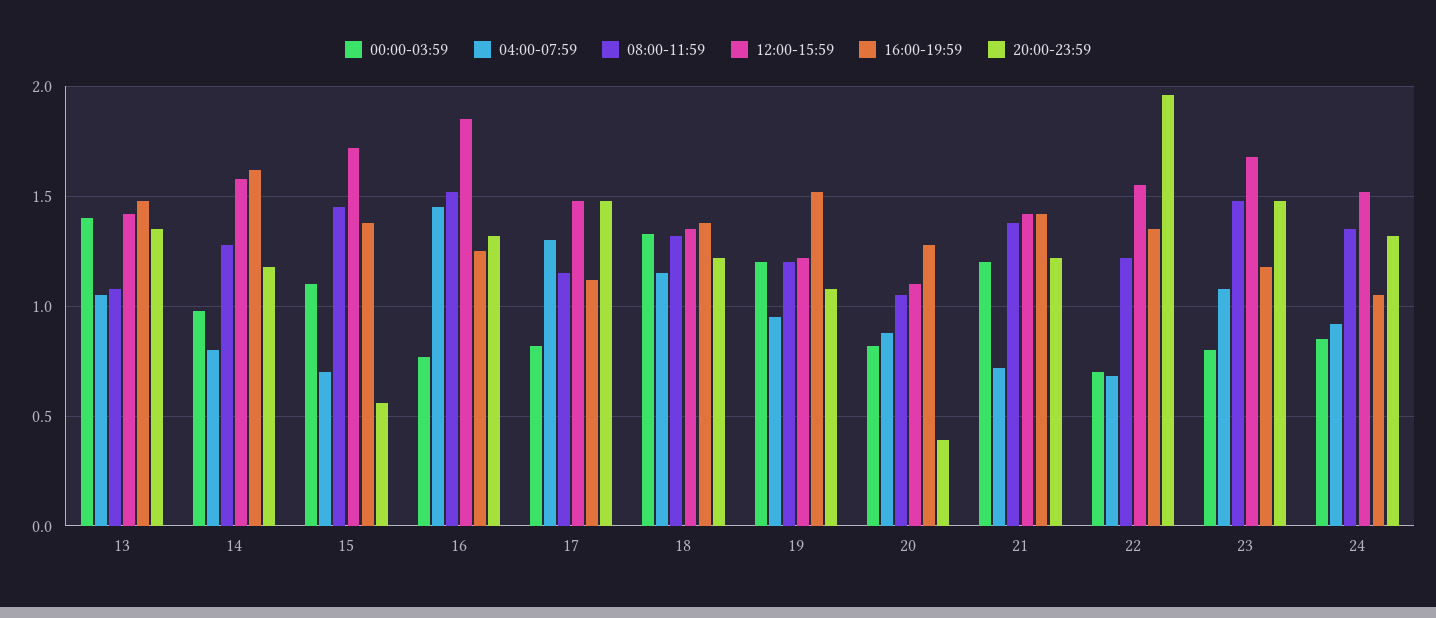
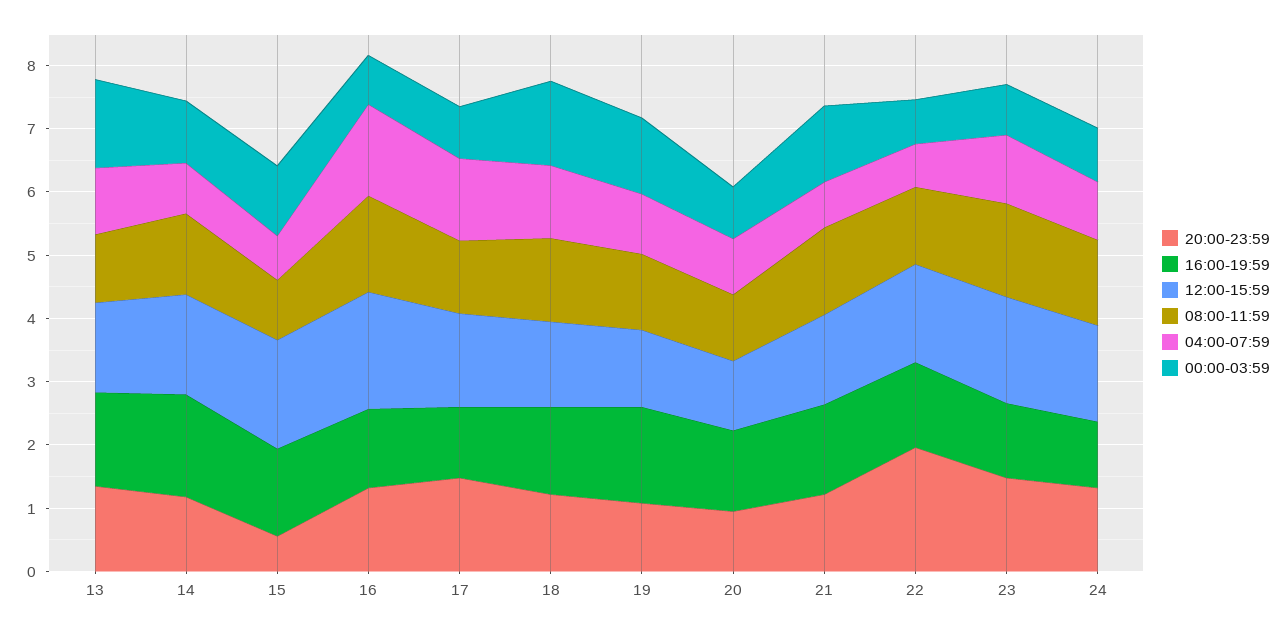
08:00-11:59, 15: 1.45 -> 1
20:00-23:59, 20: 0.4 -> 1

